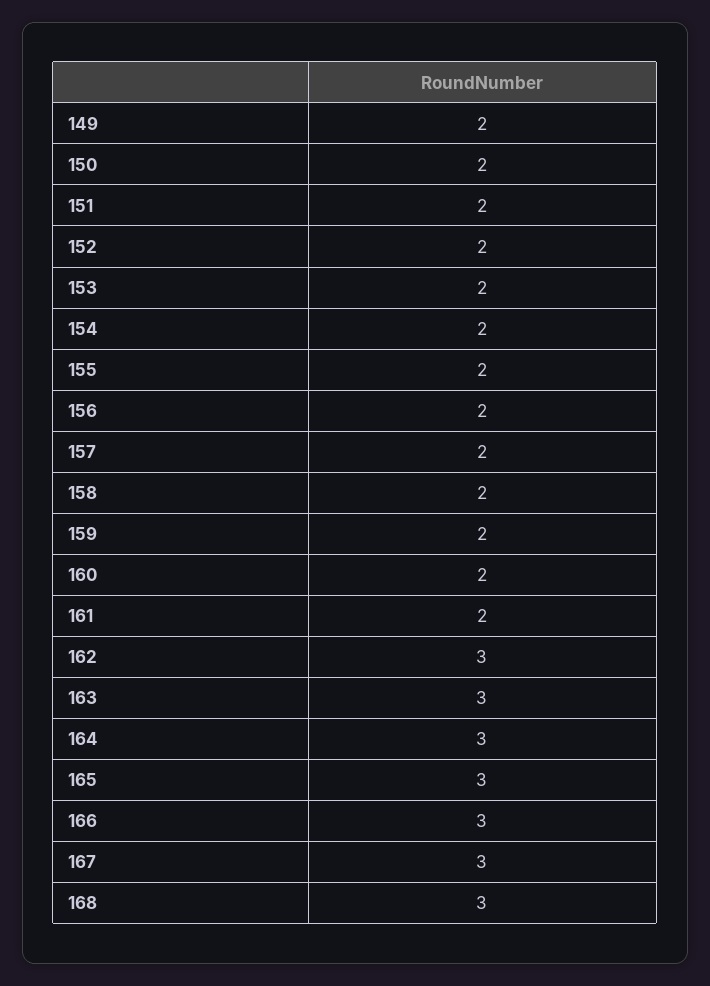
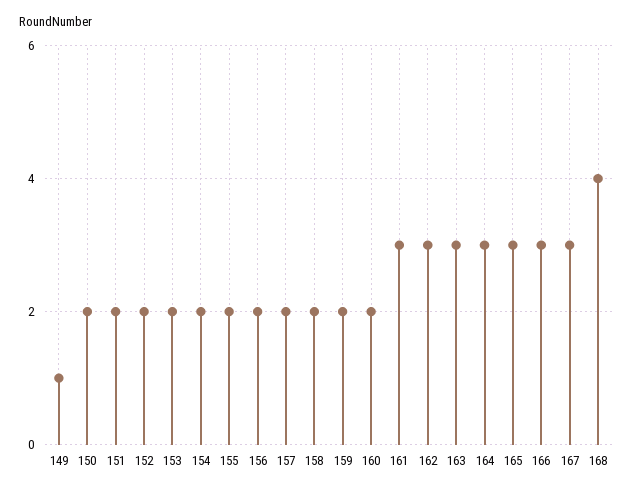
149: 2 -> 1
161: 2 -> 3
168: 3 -> 4

